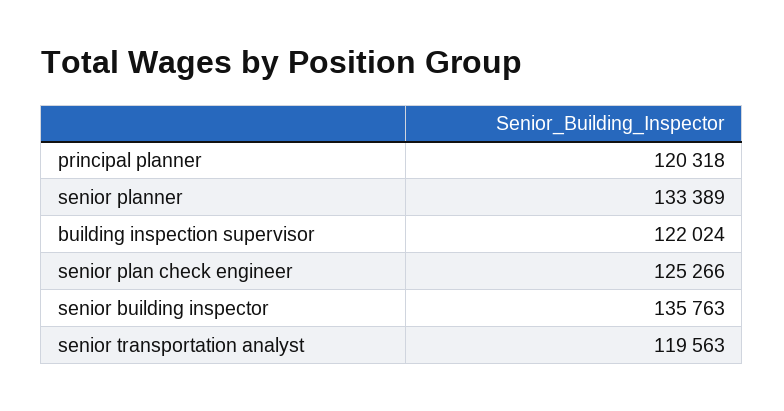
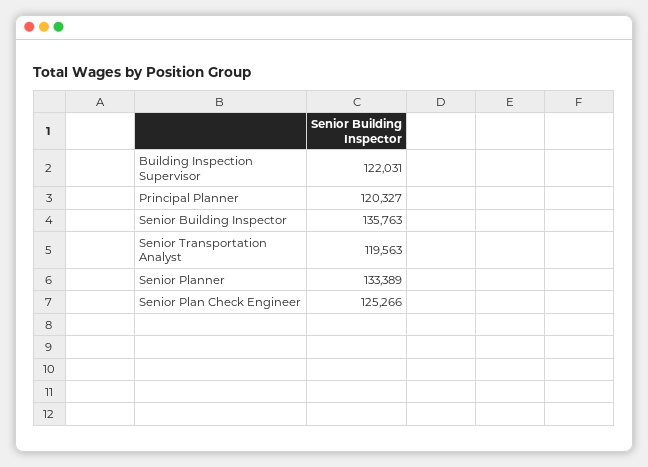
principal planner: 120318 -> 120327
building inspection supervisor: 122024 -> 122031

